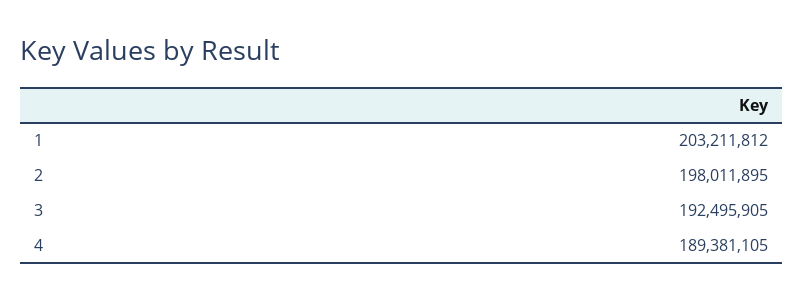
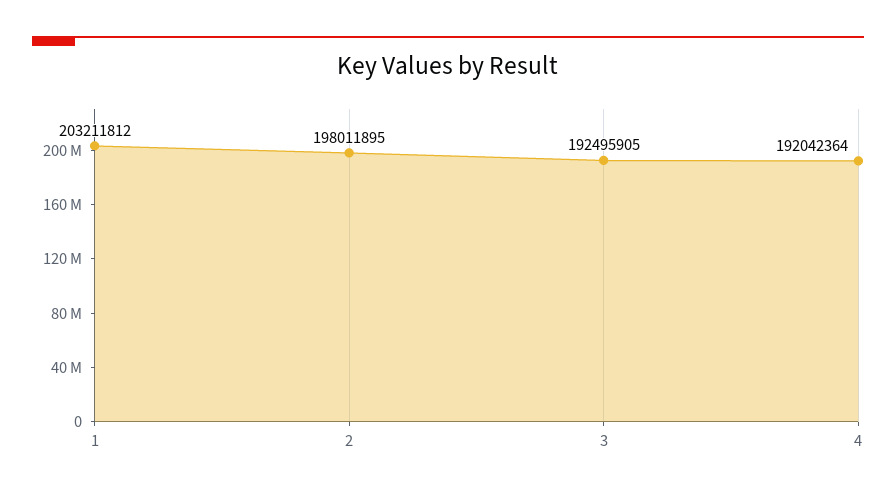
4: 189381105 -> 192042364

